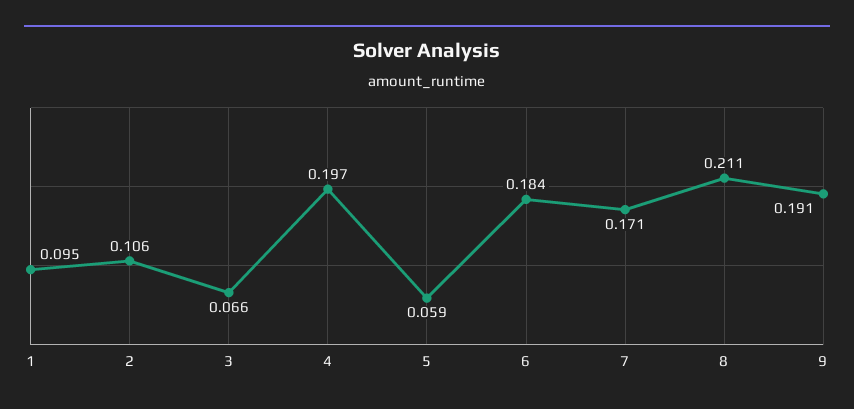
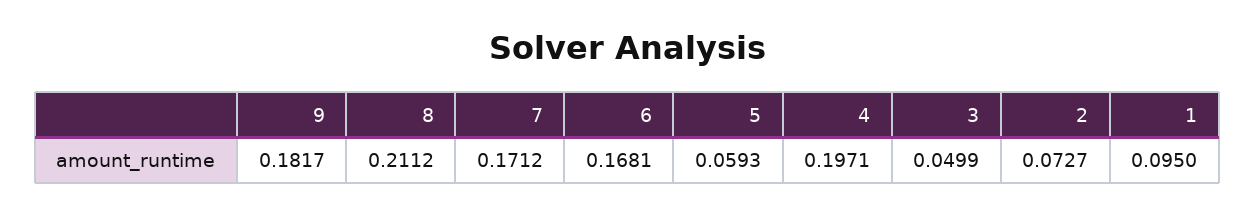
2: 0.106 -> 0.0727
3: 0.066 -> 0.0499
6: 0.184 -> 0.1681
9: 0.191 -> 0.1817

